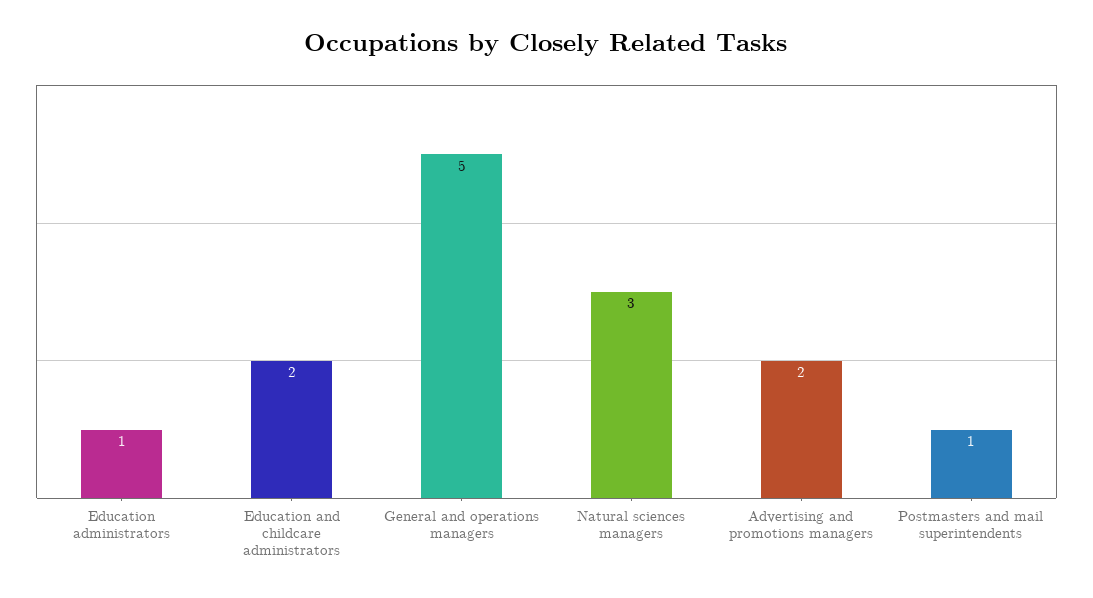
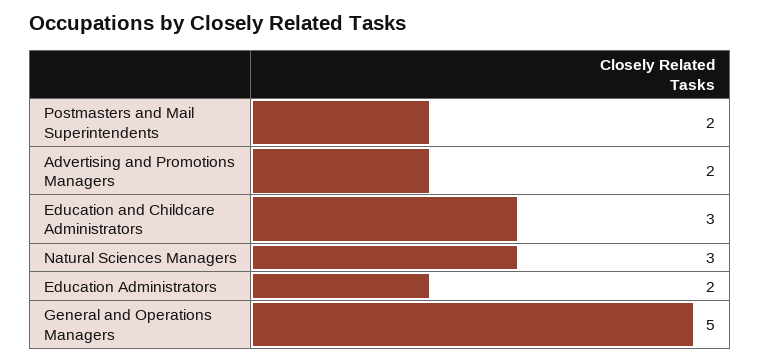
Education administrators: 1 -> 2
Education and childcare administrators: 2 -> 3
Postmasters and mail superintendents: 1 -> 2

